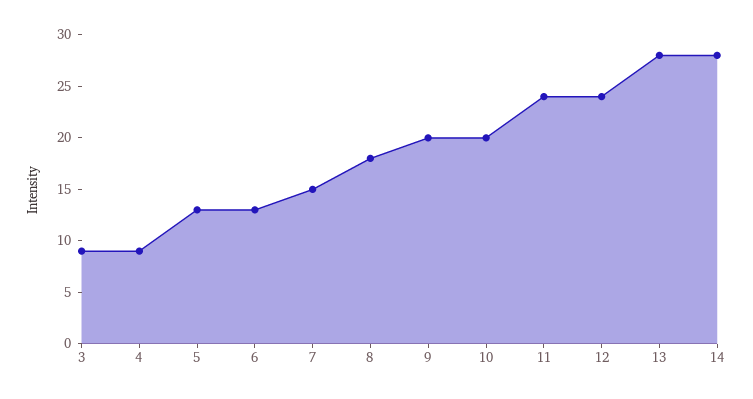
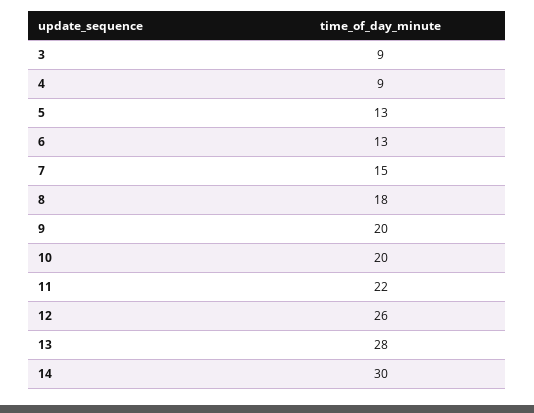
11: 24 -> 22
12: 24 -> 26
14: 28 -> 30

